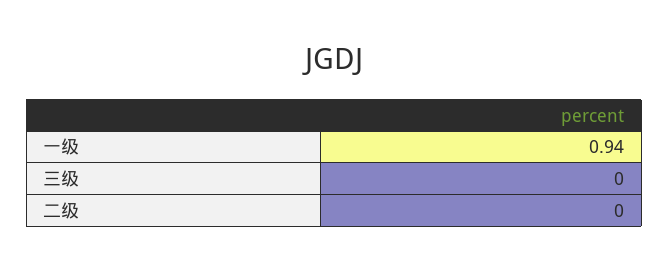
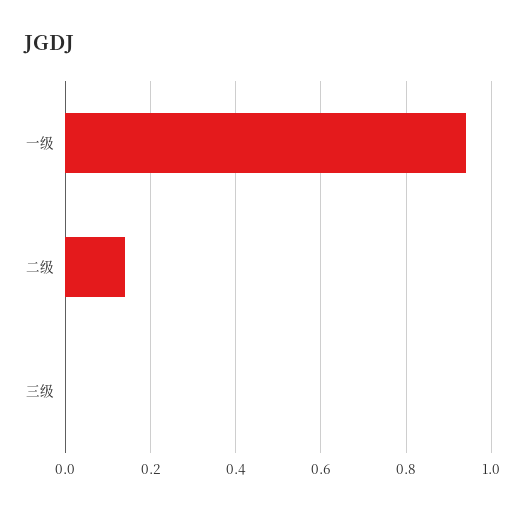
二级: 0 -> 0.15

